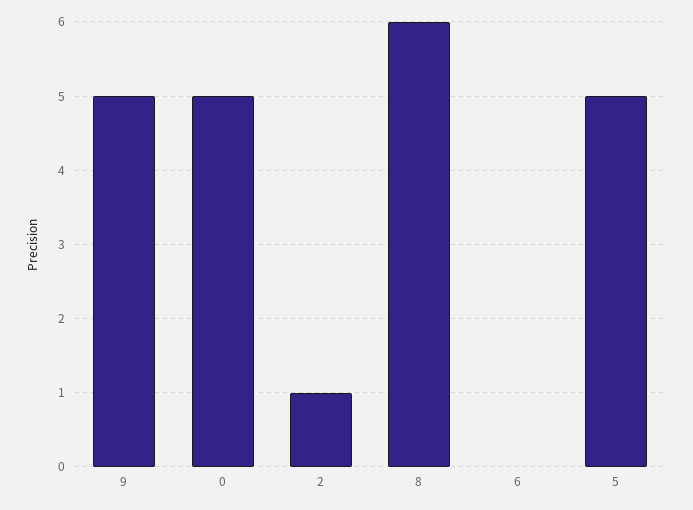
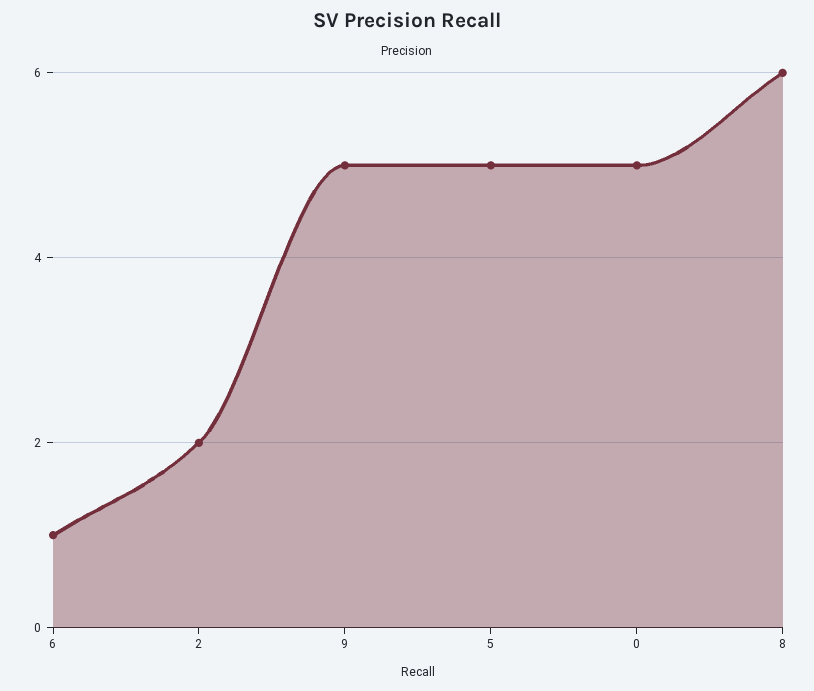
2: 1 -> 2
6: 0 -> 1

